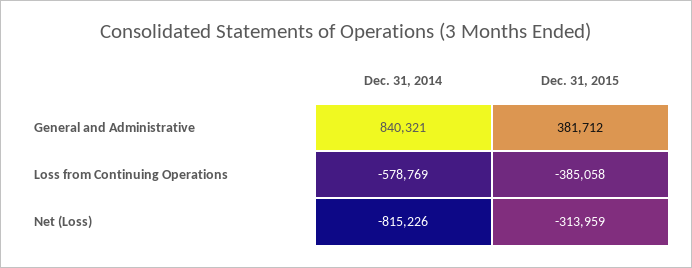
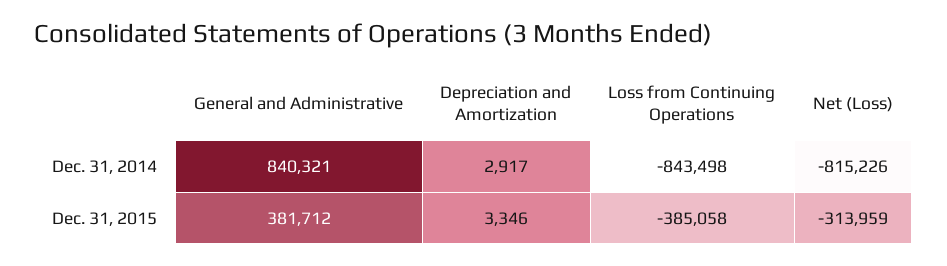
Dec. 31, 2014, Loss from Continuing Operations: -578769 -> -843498
Dec. 31, 2014, Depreciation and Amortization: none -> 2917
Dec. 31, 2015, Depreciation and Amortization: none -> 3346

